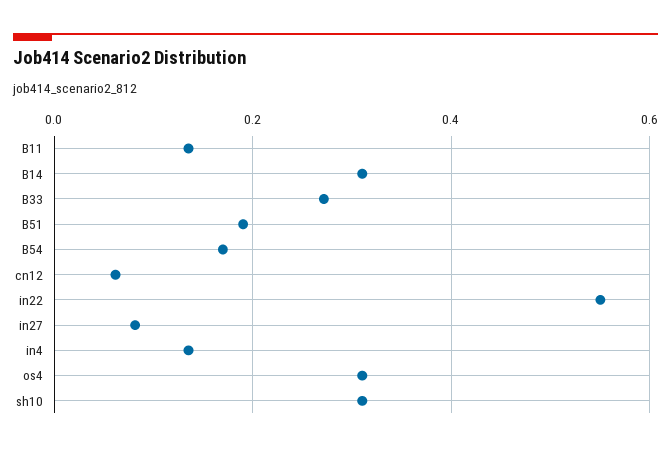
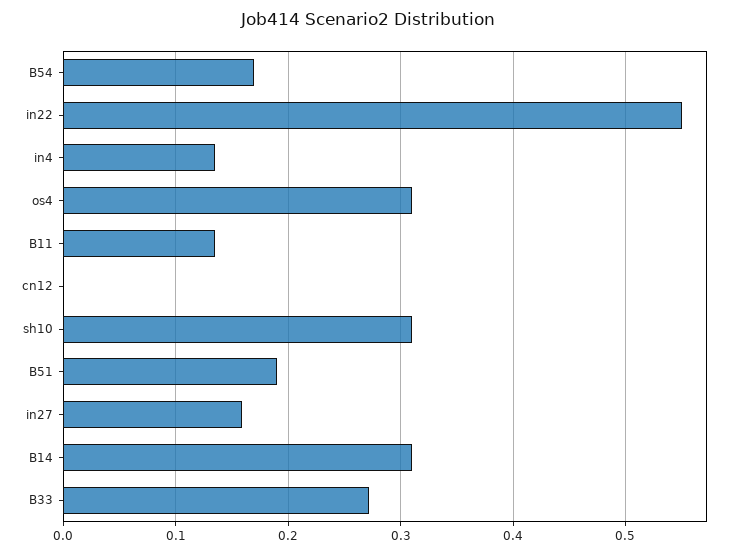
cn12: 0.06 -> 0
in27: 0.08 -> 0.16

